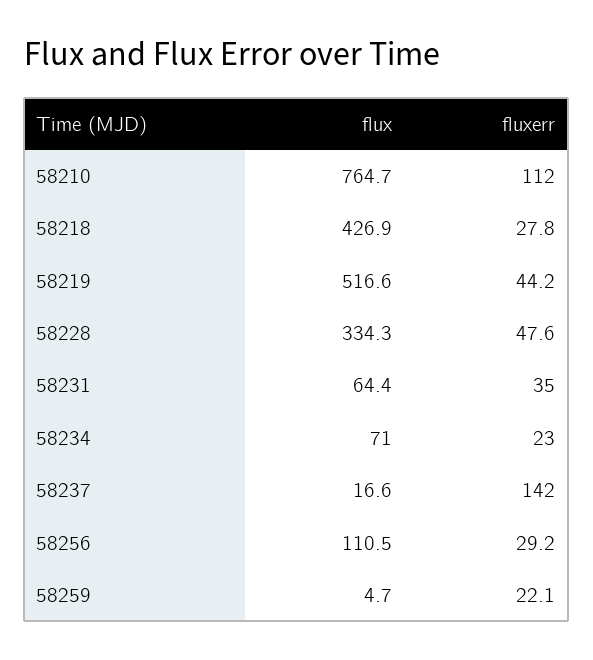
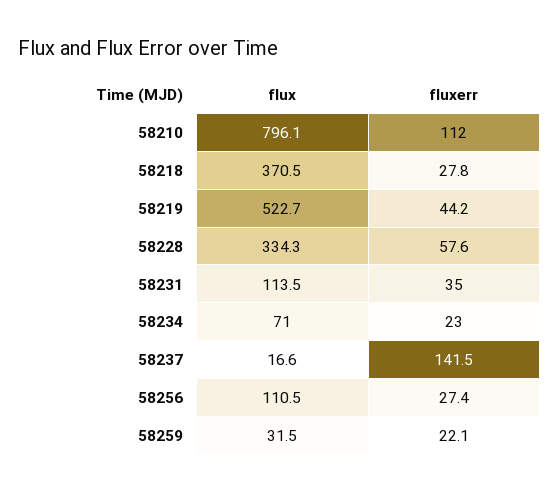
flux, 58210: 764.7 -> 796.1
flux, 58218: 426.9 -> 370.5
flux, 58219: 516.6 -> 522.7
fluxerr, 58228: 47.6 -> 57.6
flux, 58231: 64.4 -> 113.5
fluxerr, 58237: 142 -> 141.5
fluxerr, 58256: 29.2 -> 27.4
flux, 58259: 4.7 -> 31.5

